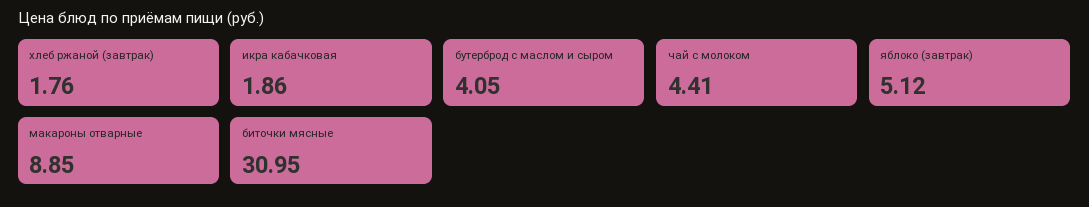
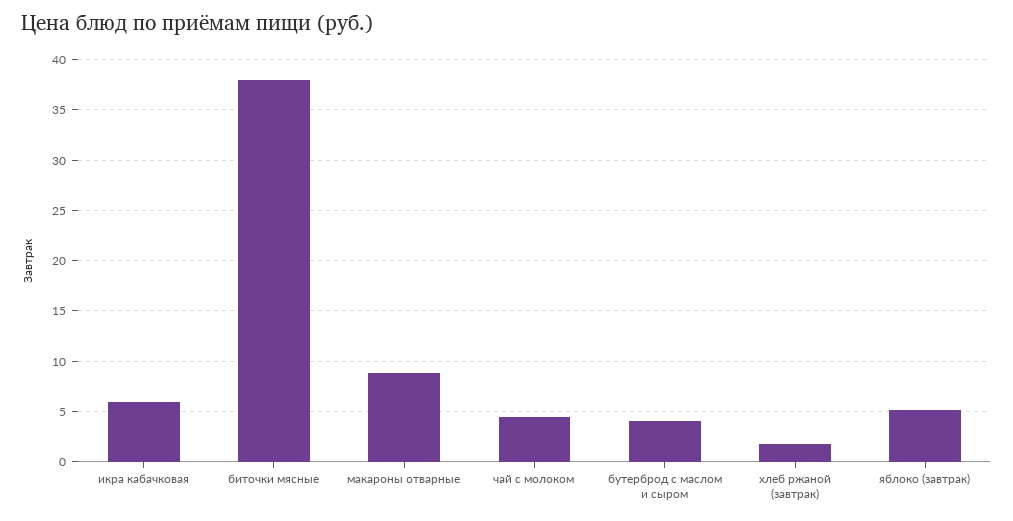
икра кабачковая: 1.86 -> 6
биточки мясные: 30.95 -> 38

